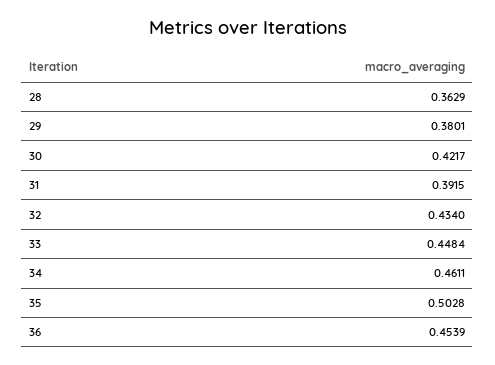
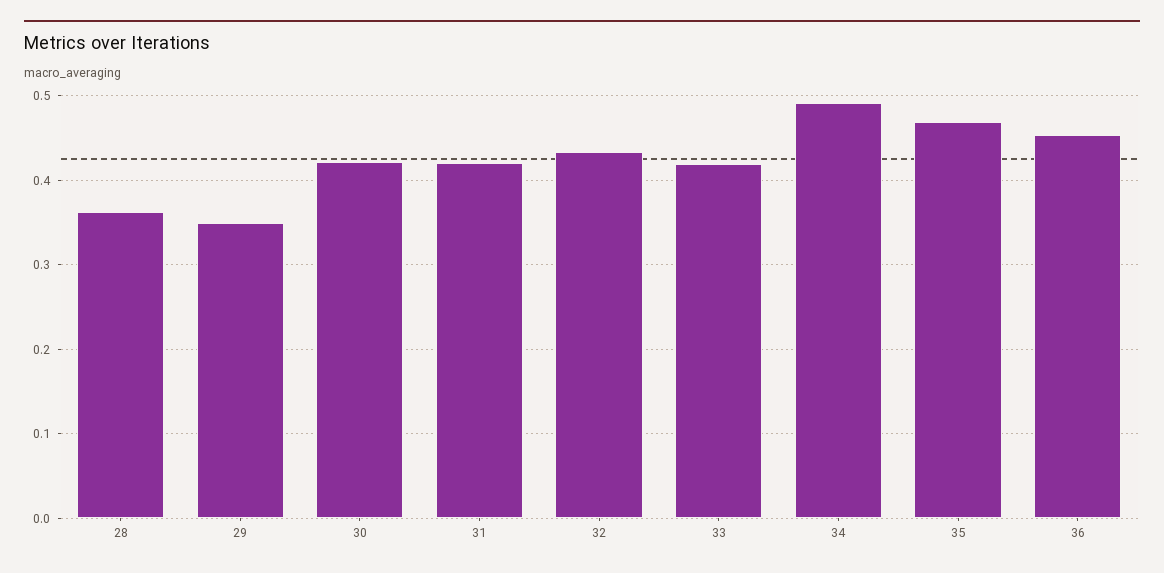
29: 0.3801 -> 0.35
31: 0.3915 -> 0.42
33: 0.4484 -> 0.42
34: 0.4611 -> 0.49
35: 0.5028 -> 0.47

